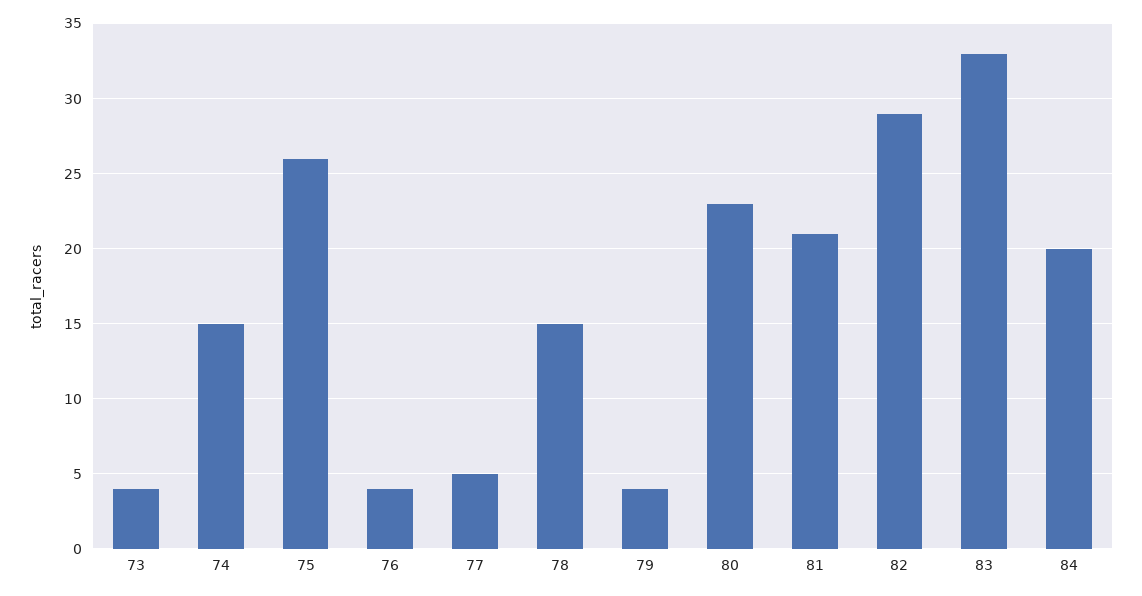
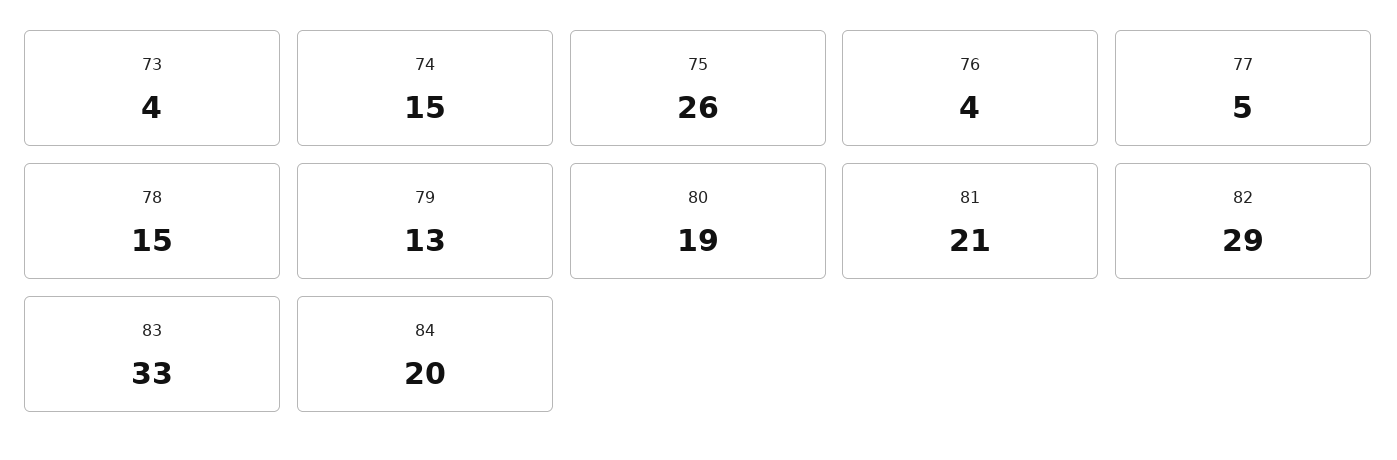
79: 4 -> 13
80: 23 -> 19

